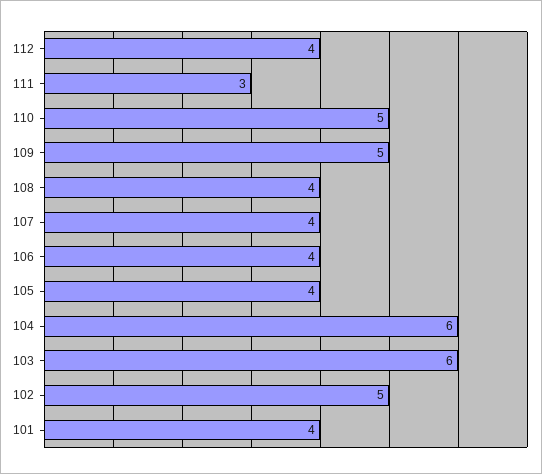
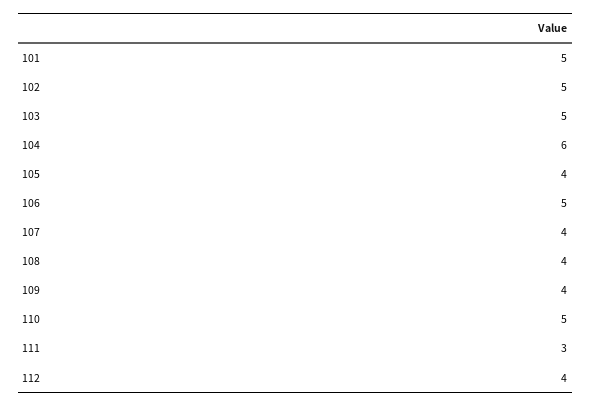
109: 5 -> 4
106: 4 -> 5
103: 6 -> 5
101: 4 -> 5

